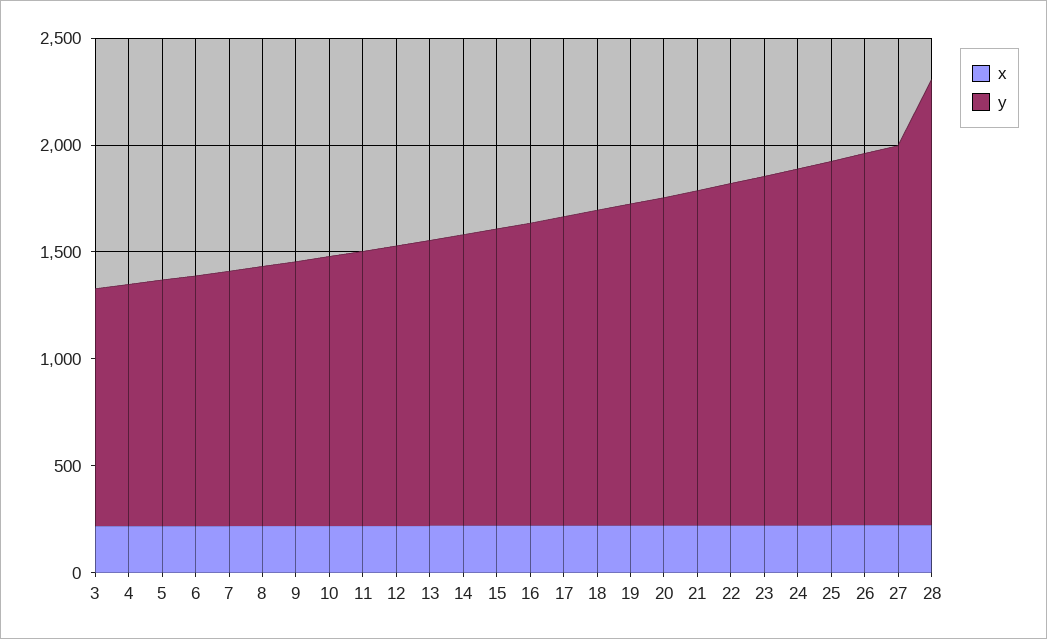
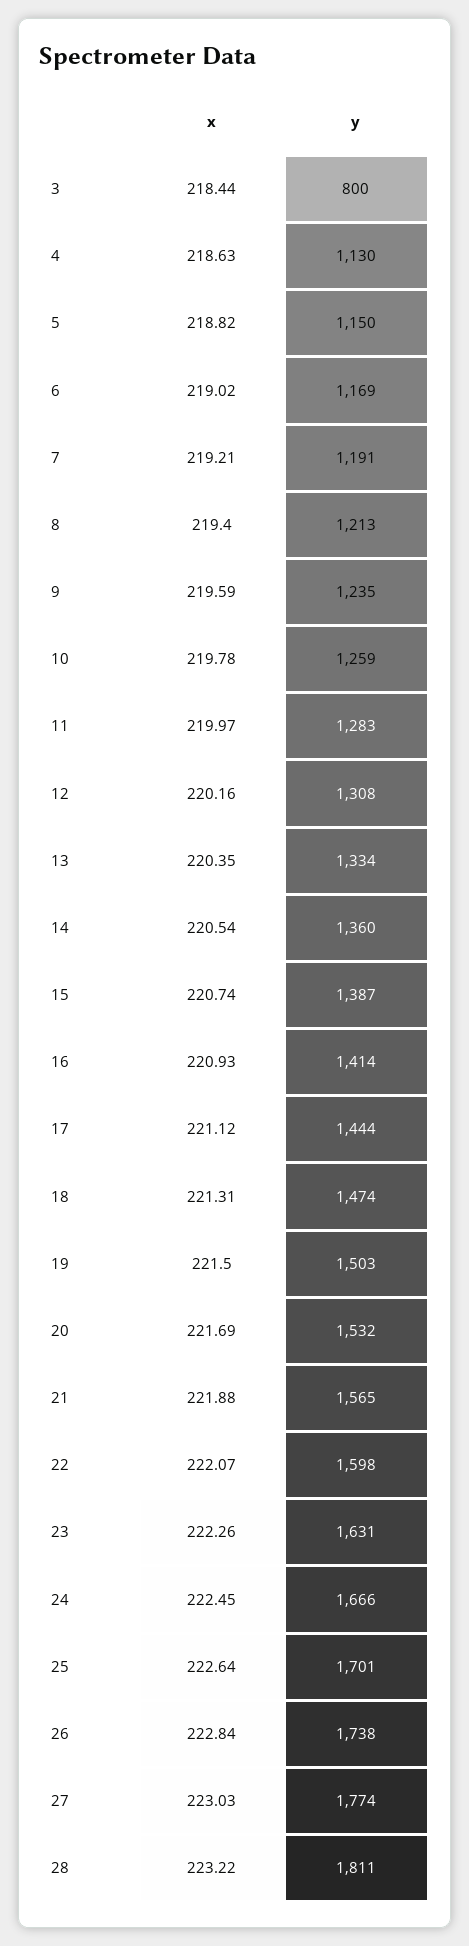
y, 3: 1100 -> 800
y, 28: 2100 -> 1811

